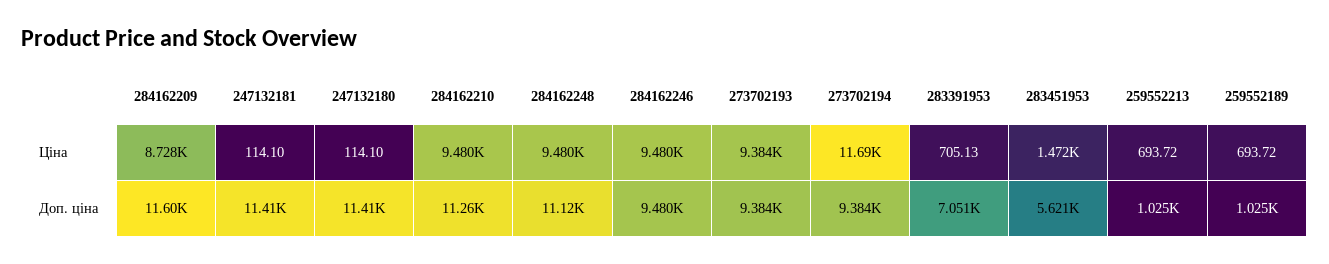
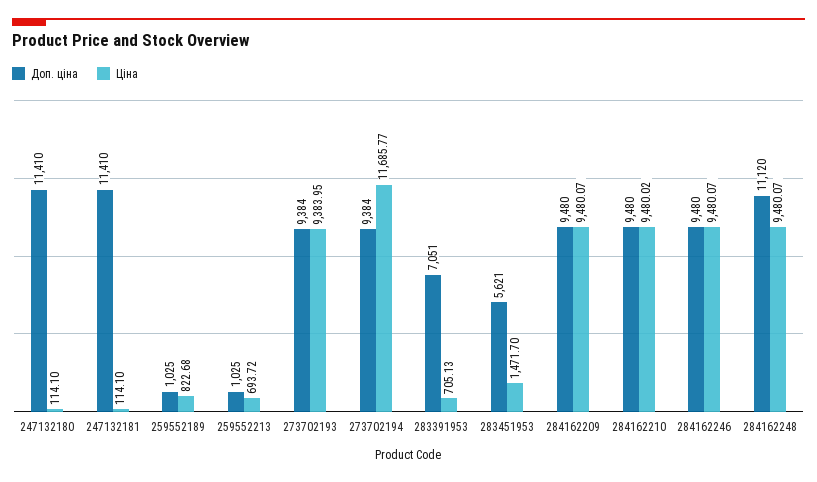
Ціна, 284162209: 8728 -> 9480.07
Ціна, 259552189: 693.72 -> 822.68
Доп. ціна, 284162209: 11600 -> 9480
Доп. ціна, 284162210: 11260 -> 9480

